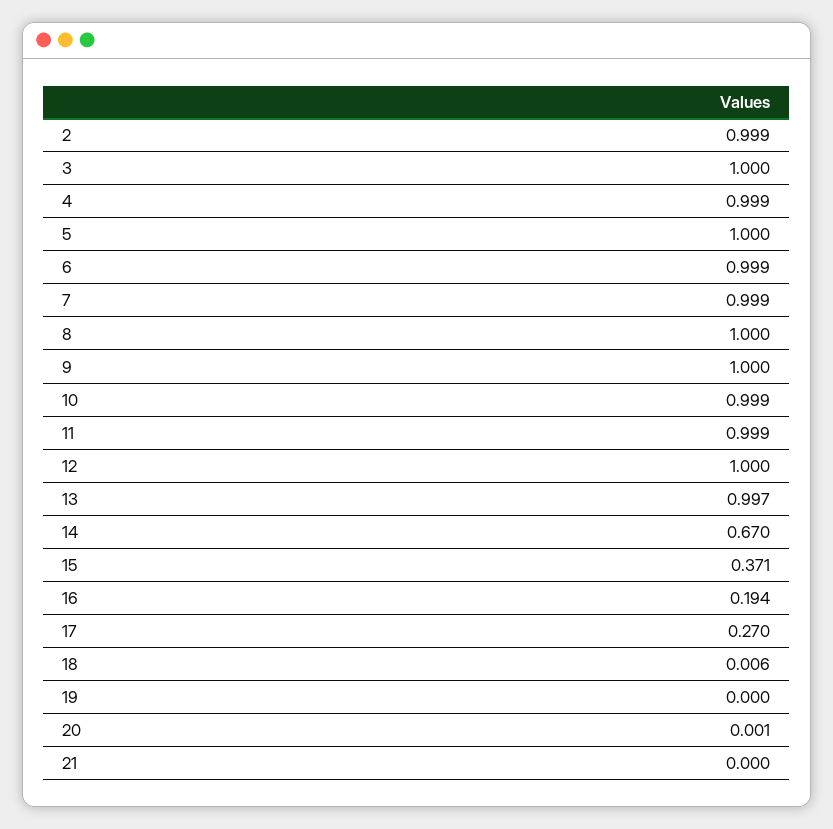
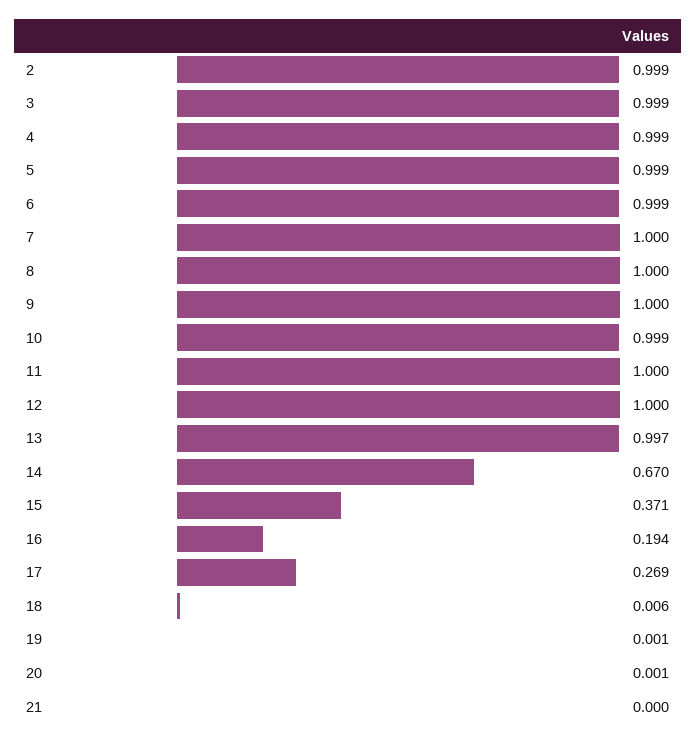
3: 1 -> 0.999
5: 1 -> 0.999
7: 0.999 -> 1
11: 0.999 -> 1
17: 0.27 -> 0.269
19: 0 -> 0.001

